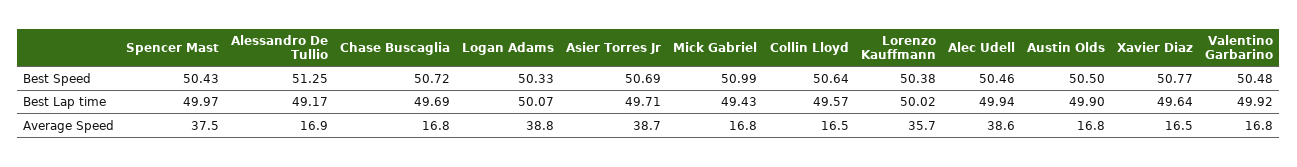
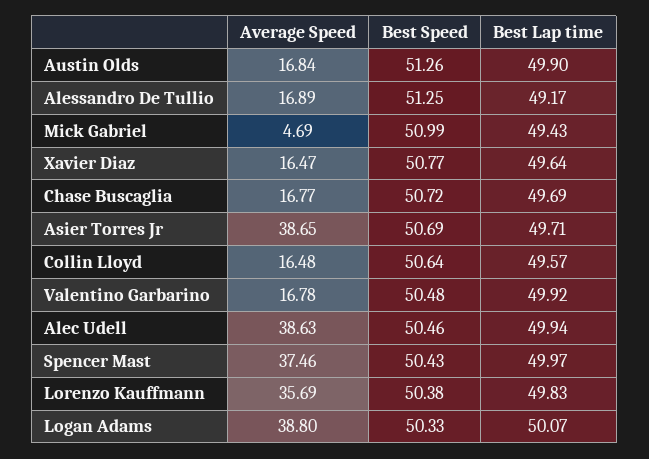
Austin Olds, Best Speed: 50.5 -> 51.26
Lorenzo Kauffmann, Best Lap time: 50.02 -> 49.83
Mick Gabriel, Average Speed: 16.8 -> 4.69

